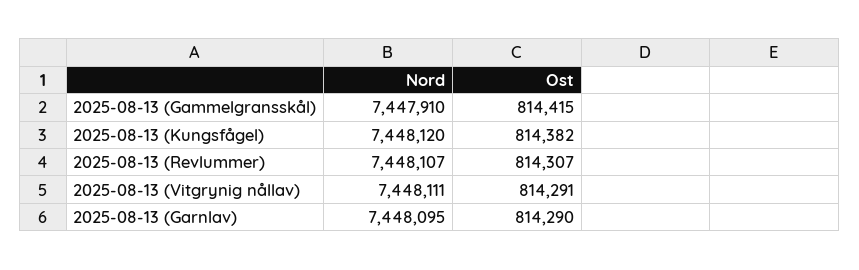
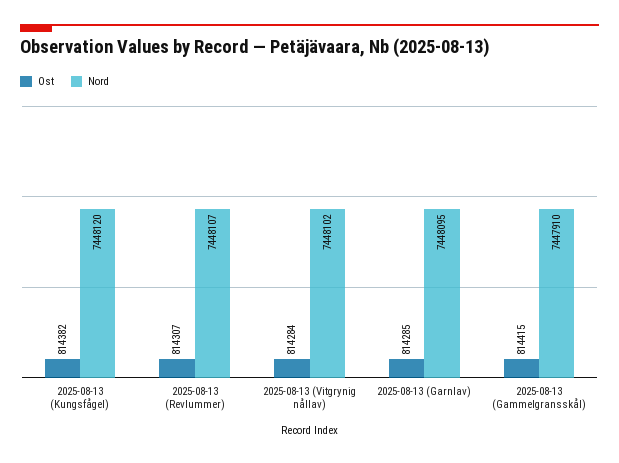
Nord, 2025-08-13 (Vitgrynig nållav): 7448111 -> 7448102
Ost, 2025-08-13 (Vitgrynig nållav): 814291 -> 814284
Ost, 2025-08-13 (Garnlav): 814290 -> 814285

